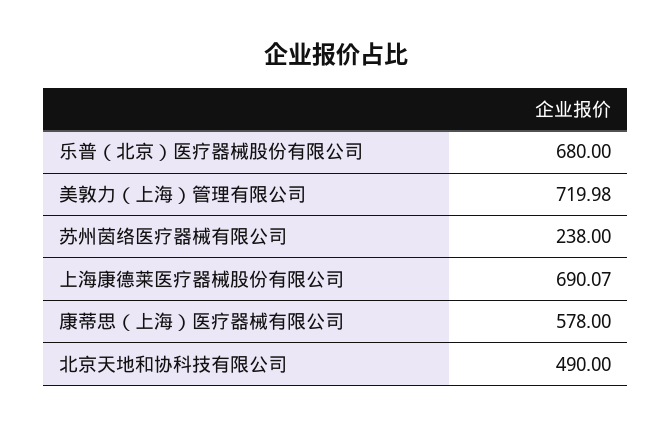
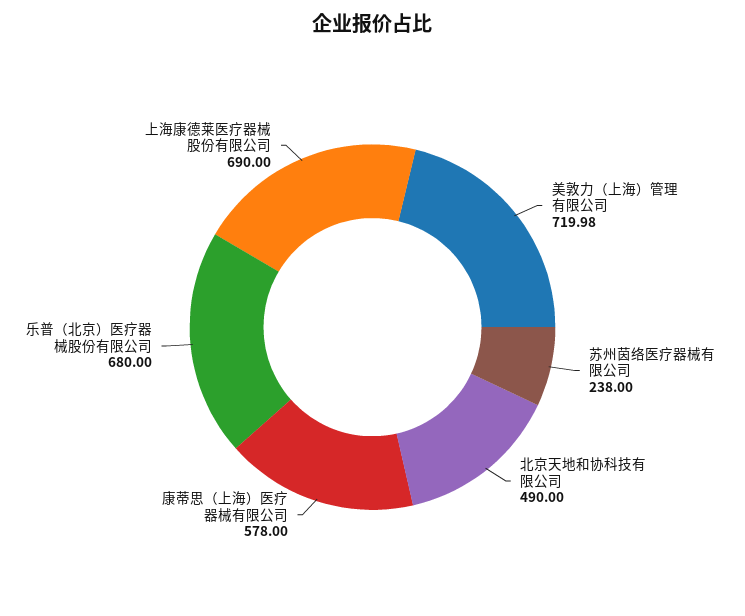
上海康德莱医疗器械股份有限公司: 690.07 -> 690

